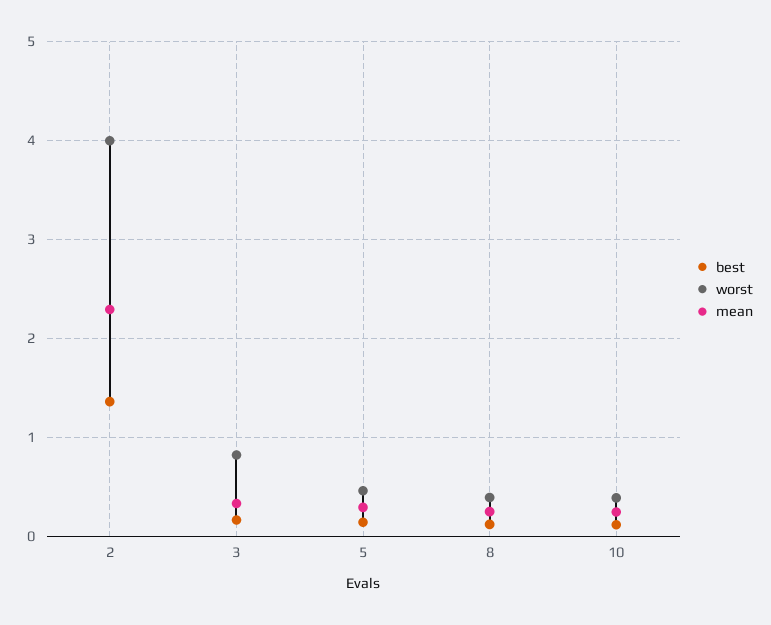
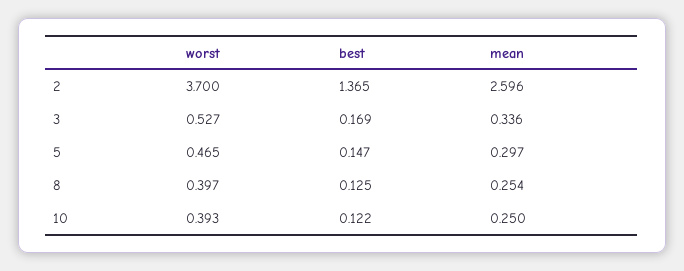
worst, 2: 4 -> 3.7
mean, 2: 2.3 -> 2.596
worst, 3: 0.8 -> 0.527

